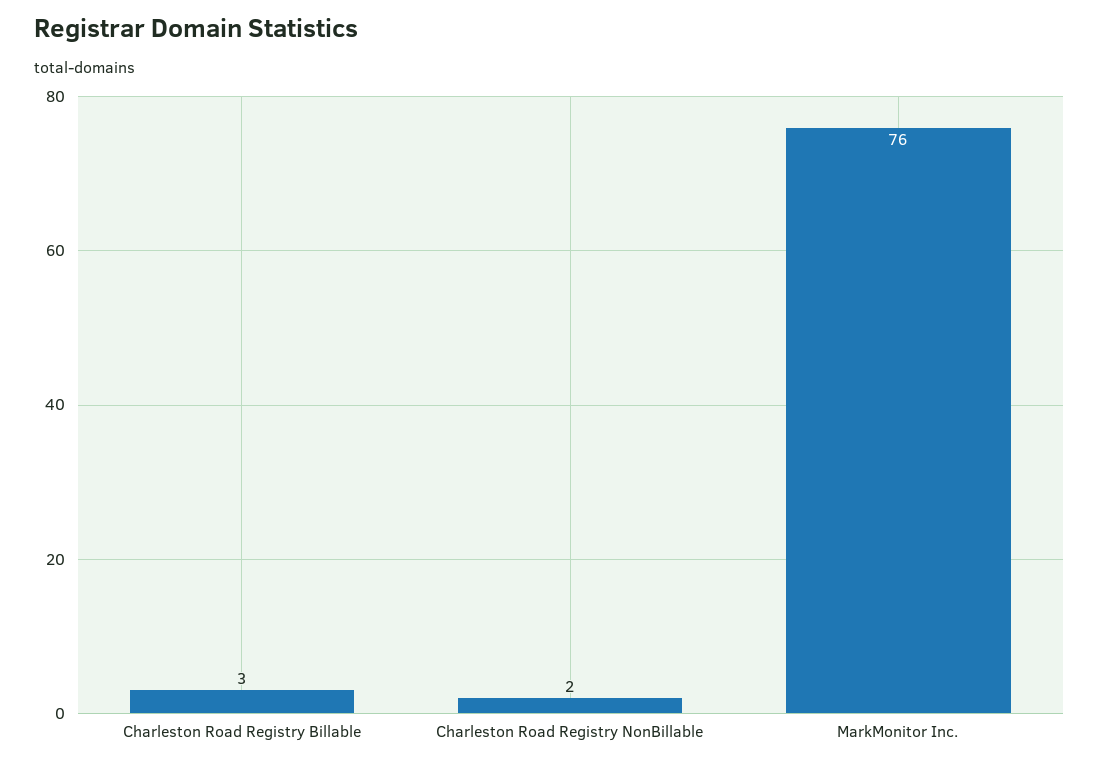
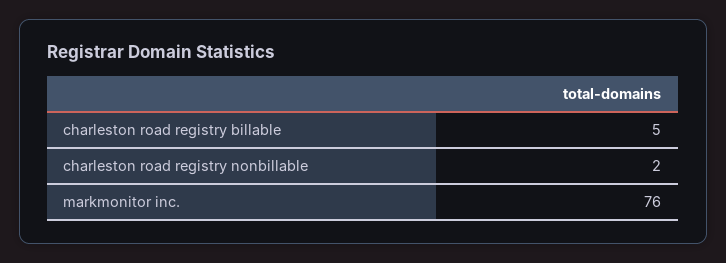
Charleston Road Registry Billable: 3 -> 5

